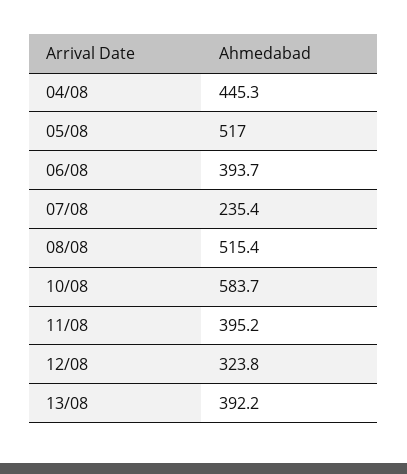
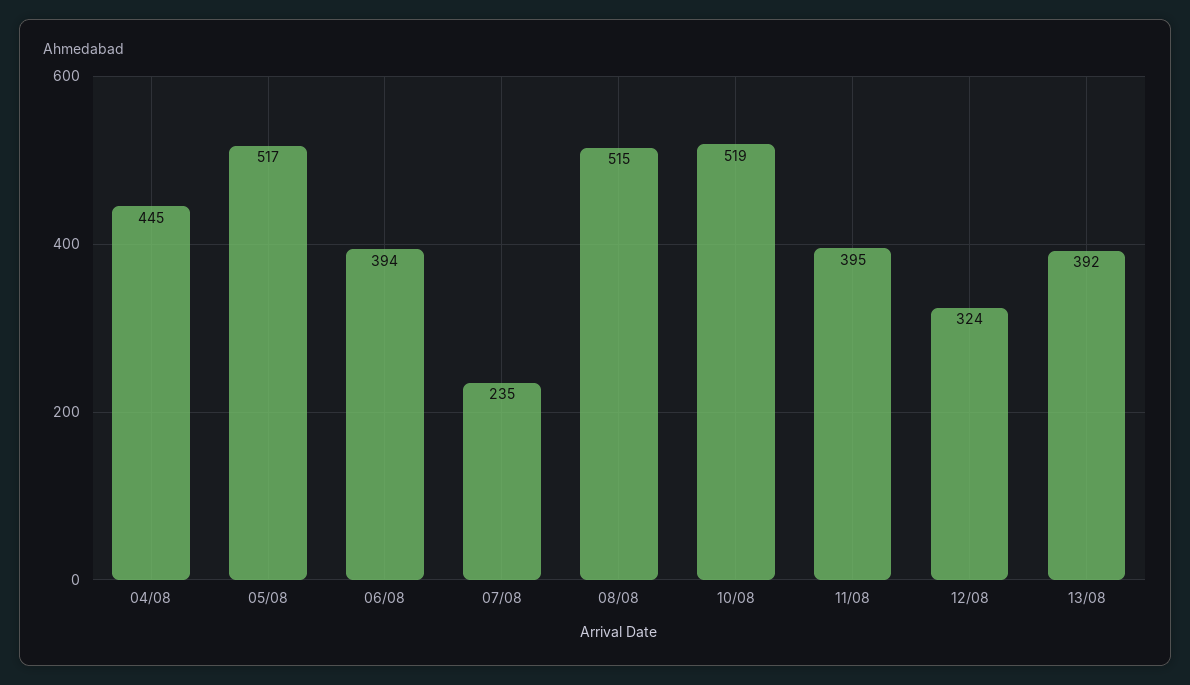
10/08: 583.7 -> 519

